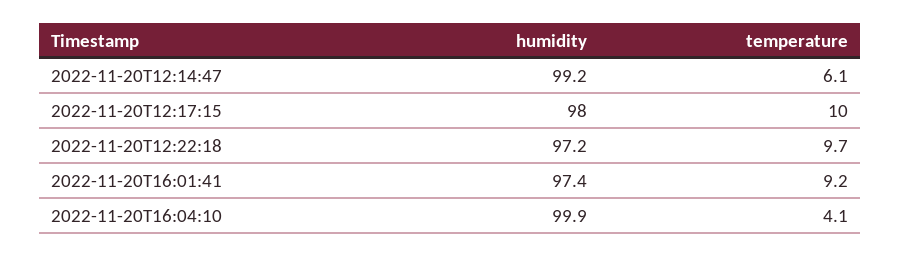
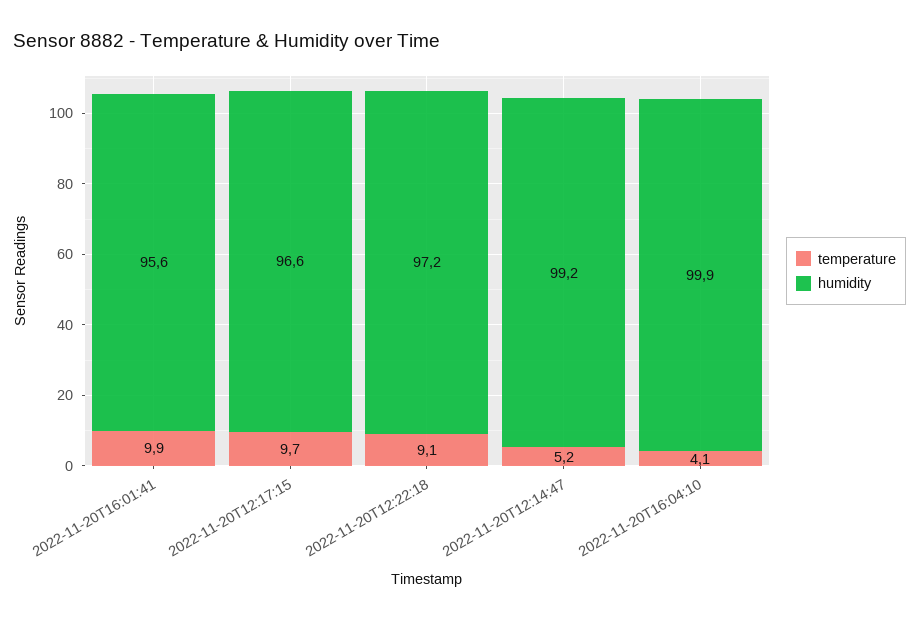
temperature, 2022-11-20T12:14:47: 6.1 -> 5.2
humidity, 2022-11-20T12:17:15: 98 -> 96.6
temperature, 2022-11-20T12:17:15: 10 -> 9.7
temperature, 2022-11-20T12:22:18: 9.7 -> 9.1
humidity, 2022-11-20T16:01:41: 97.4 -> 95.6
temperature, 2022-11-20T16:01:41: 9.2 -> 9.9

